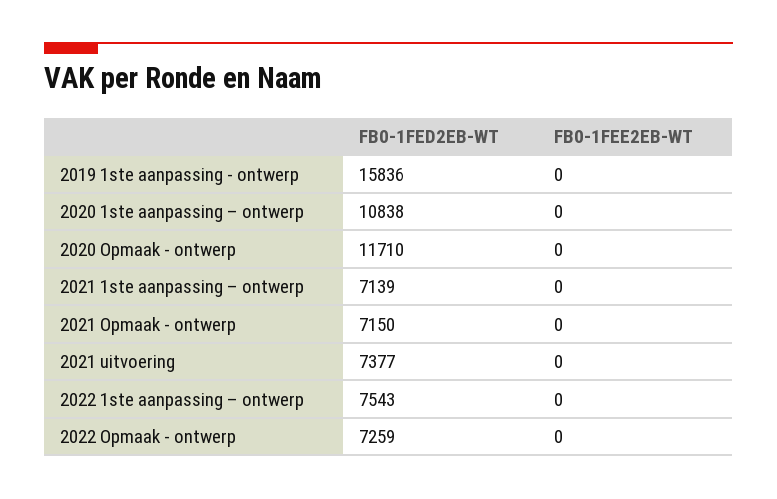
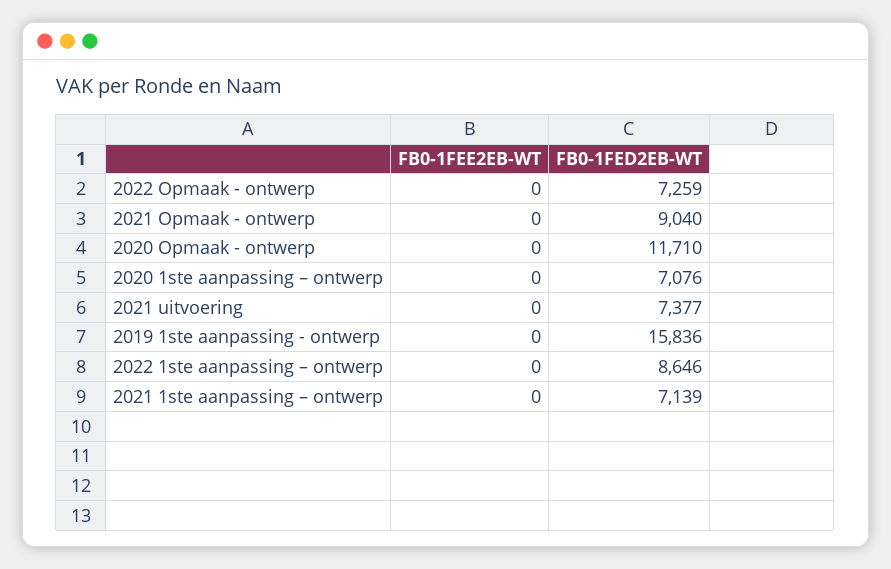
FB0-1FED2EB-WT, 2020 1ste aanpassing – ontwerp: 10838 -> 7076
FB0-1FED2EB-WT, 2021 Opmaak - ontwerp: 7150 -> 9040
FB0-1FED2EB-WT, 2022 1ste aanpassing – ontwerp: 7543 -> 8646

